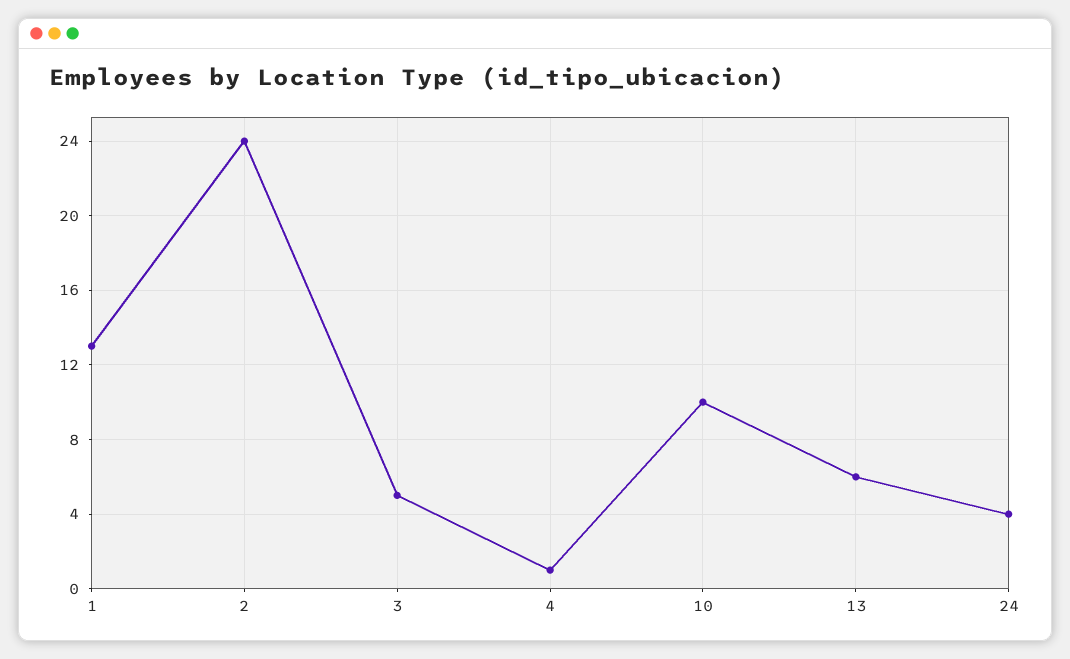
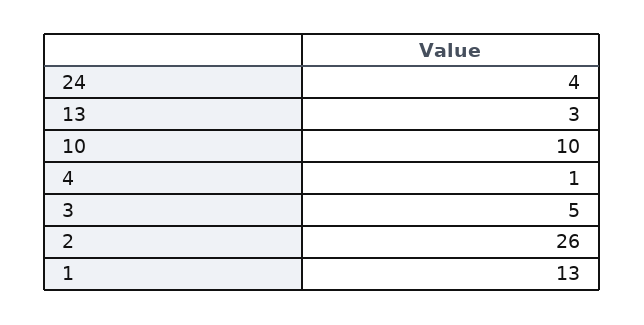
2: 24 -> 26
13: 6 -> 3

